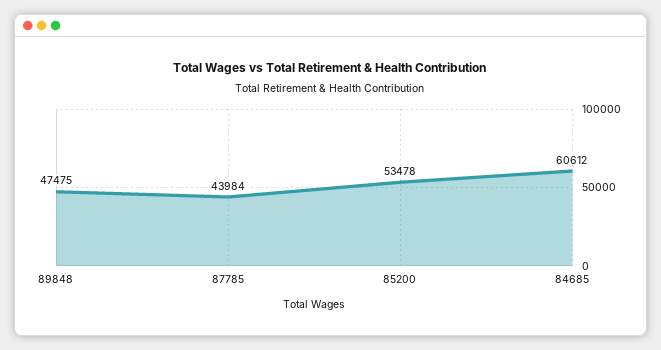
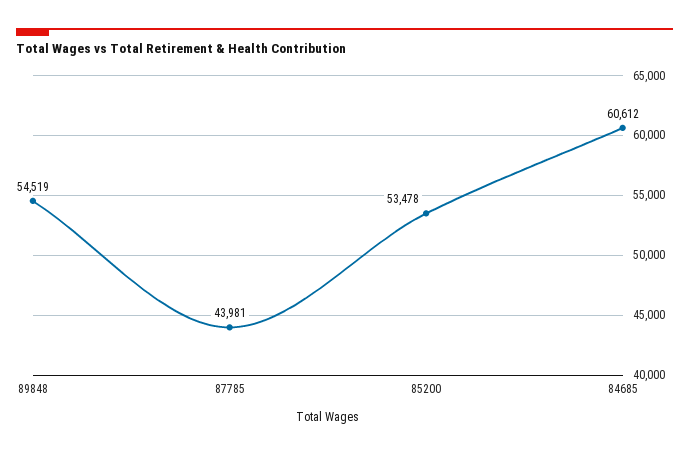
89848: 47475 -> 54519
87785: 43984 -> 43981

